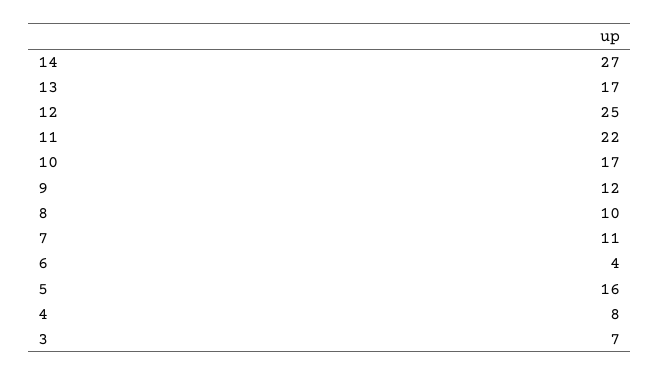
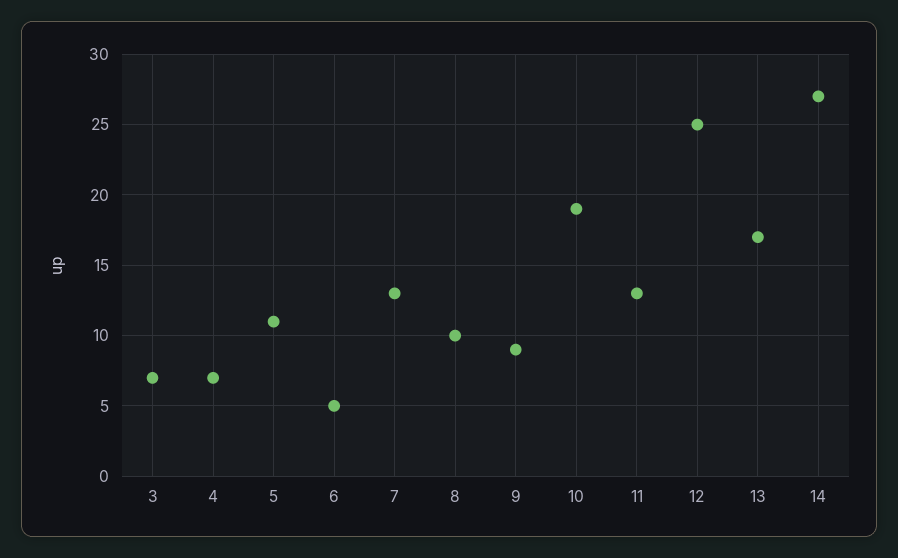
11: 22 -> 13
10: 17 -> 19
9: 12 -> 9
7: 11 -> 13
6: 4 -> 5
5: 16 -> 11
4: 8 -> 7

